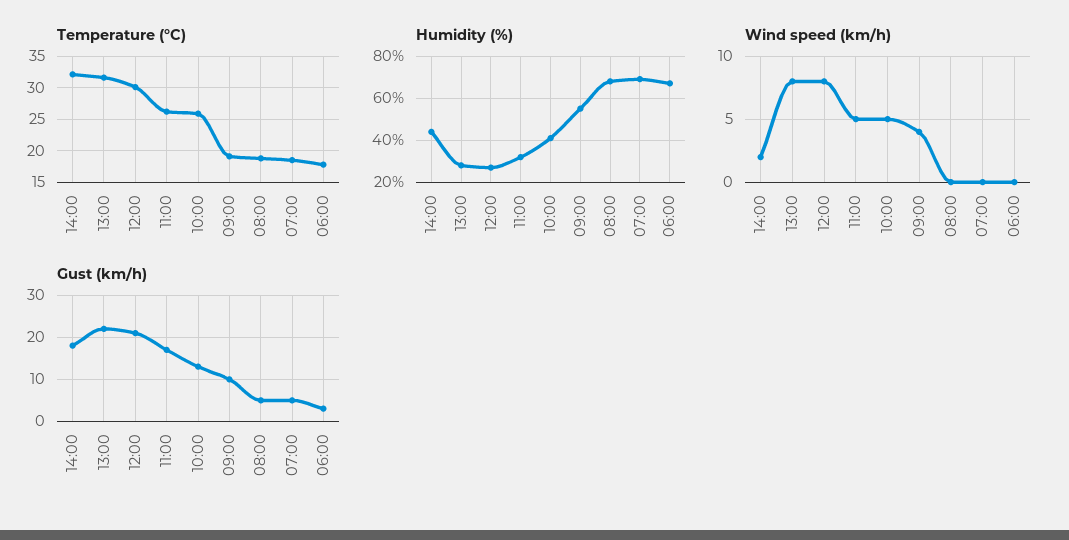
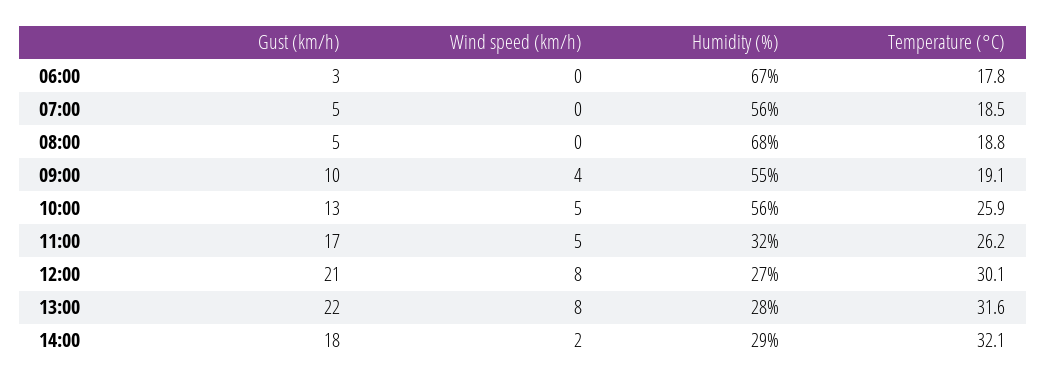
Humidity (%), 14:00: 45 -> 29
Humidity (%), 10:00: 40 -> 56
Humidity (%), 07:00: 70 -> 56

